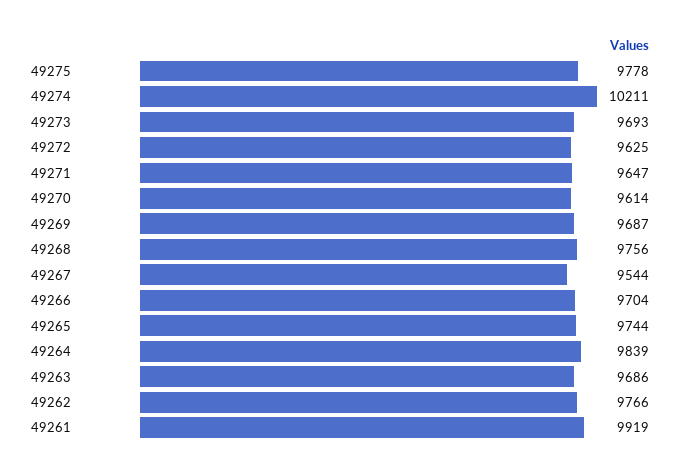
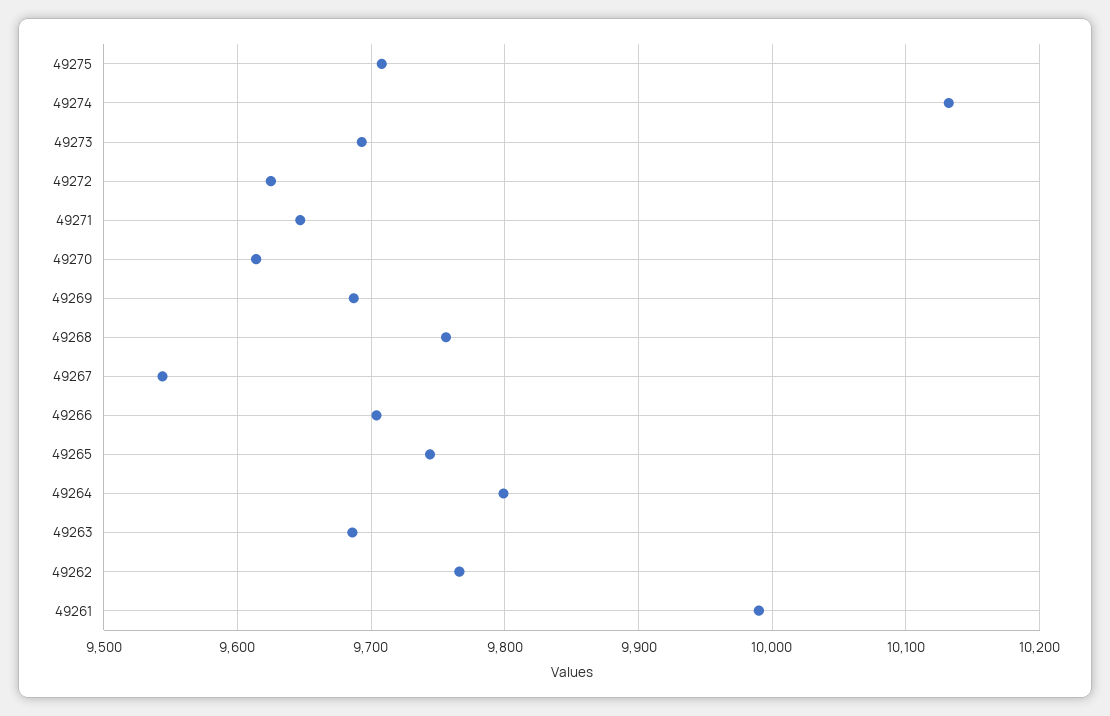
49275: 9778 -> 9710
49274: 10211 -> 10130
49264: 9839 -> 9800
49261: 9919 -> 9990

